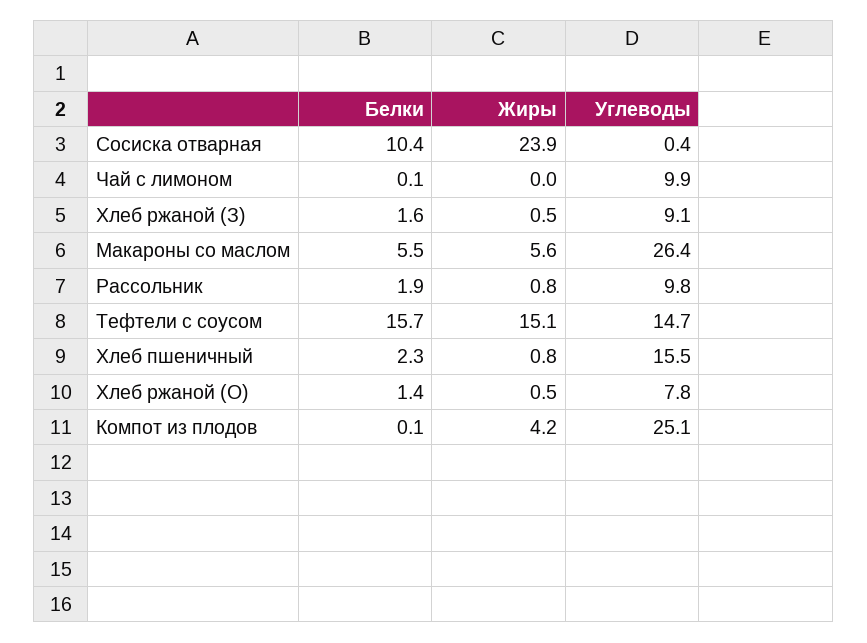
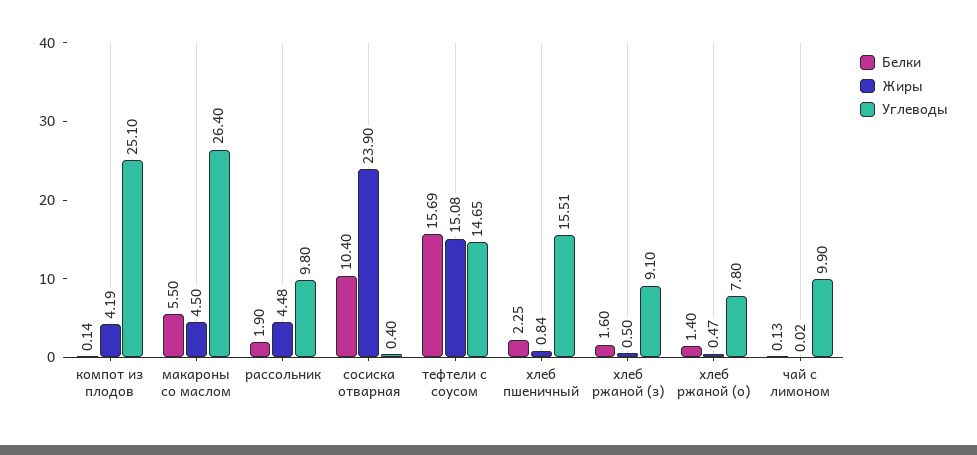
Жиры, Макароны со маслом: 5.6 -> 4.5
Жиры, Рассольник: 0.8 -> 4.48

